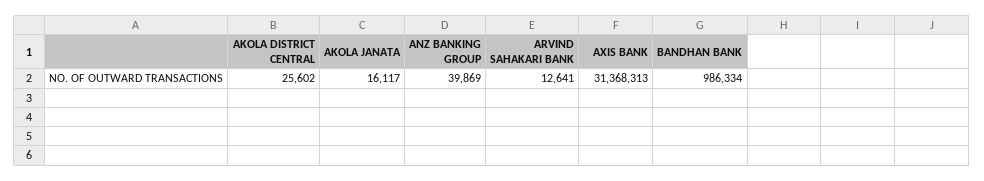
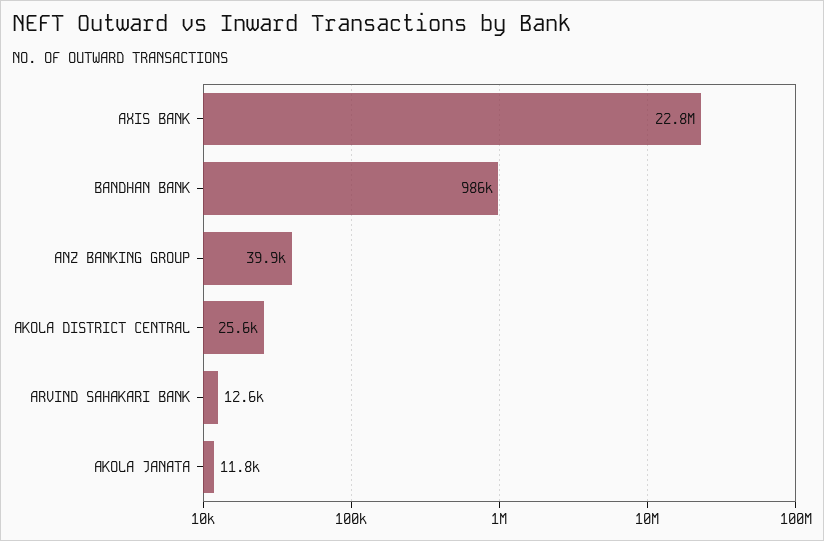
AKOLA JANATA: 16117 -> 11800
AXIS BANK: 31368313 -> 22800000

